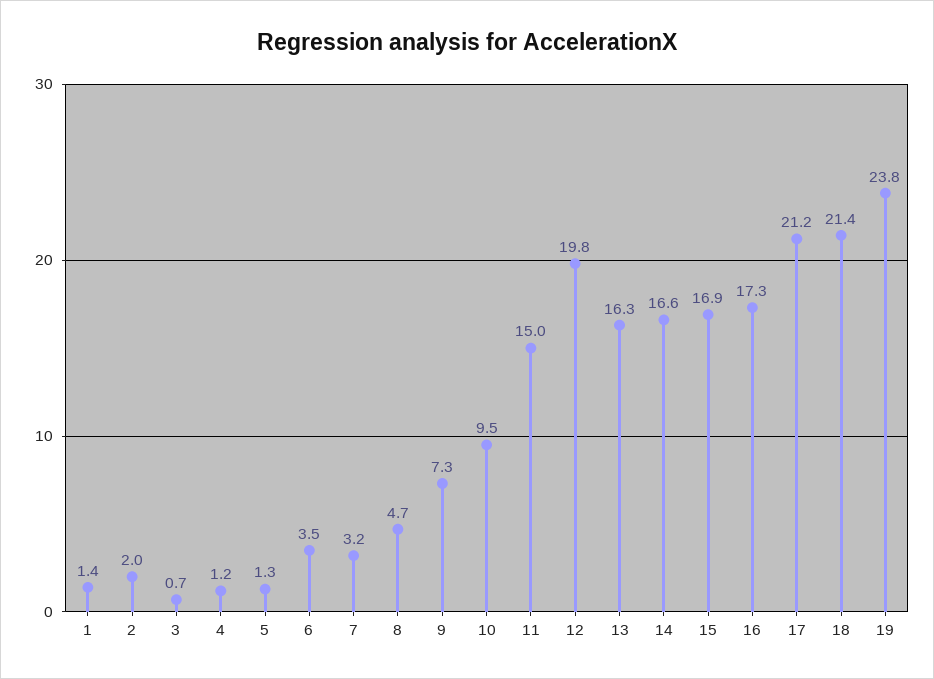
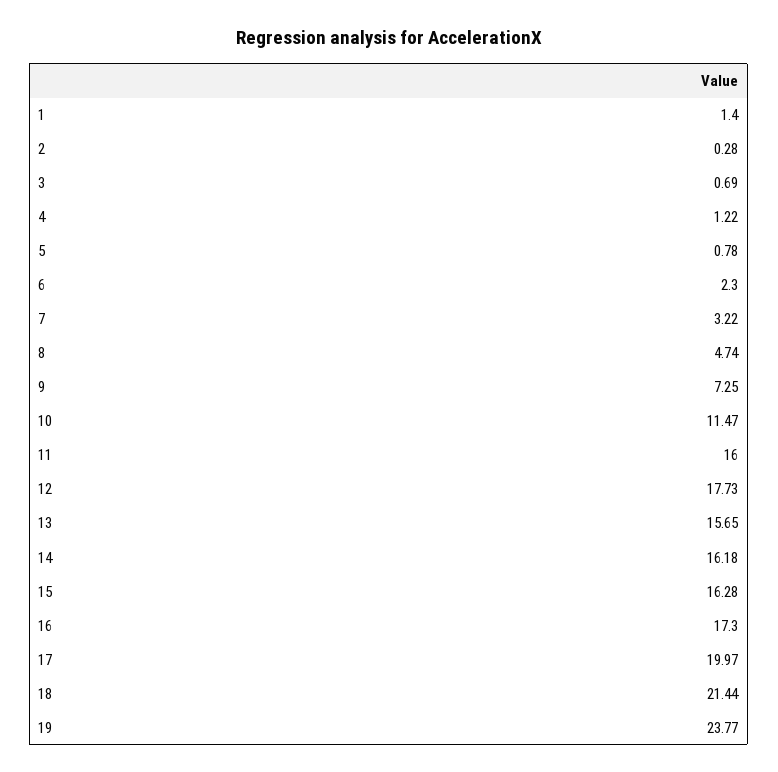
2: 2 -> 0.28
5: 1.3 -> 0.78
6: 3.5 -> 2.3
10: 9.5 -> 11.47
11: 15 -> 16
12: 19.8 -> 17.73
13: 16.3 -> 15.65
14: 16.6 -> 16.18
15: 16.9 -> 16.28
17: 21.2 -> 19.97

